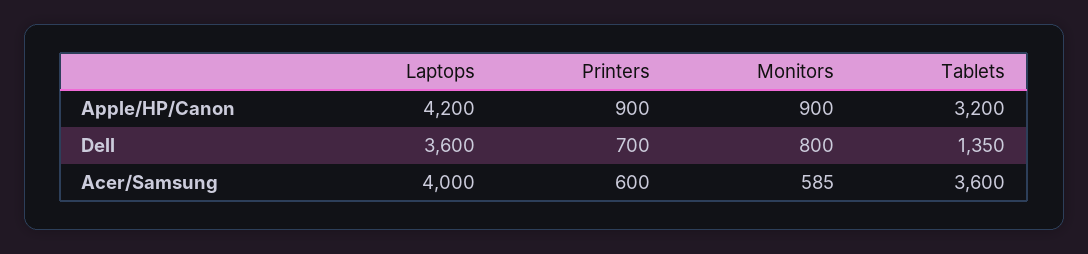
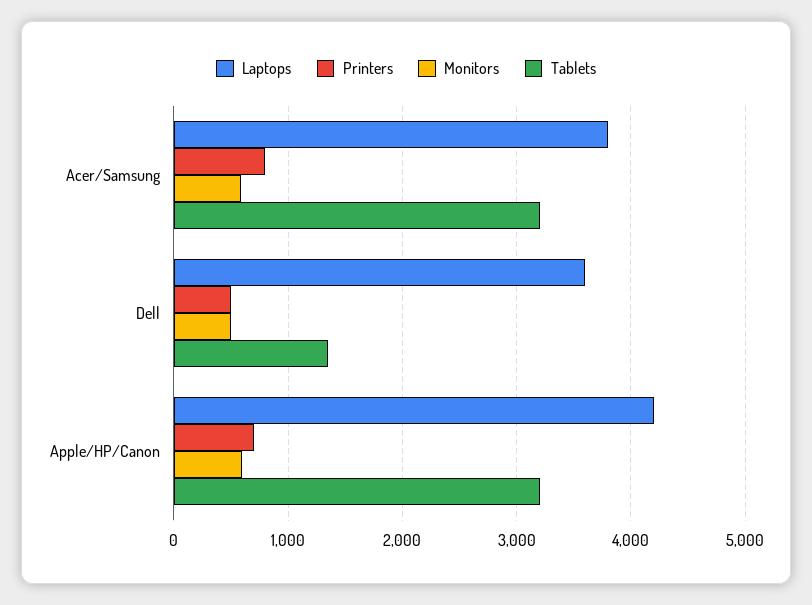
Printers, Apple/HP/Canon: 900 -> 700
Monitors, Apple/HP/Canon: 900 -> 600
Printers, Dell: 700 -> 500
Monitors, Dell: 800 -> 500
Laptops, Acer/Samsung: 4000 -> 3800
Printers, Acer/Samsung: 600 -> 800
Tablets, Acer/Samsung: 3600 -> 3200

